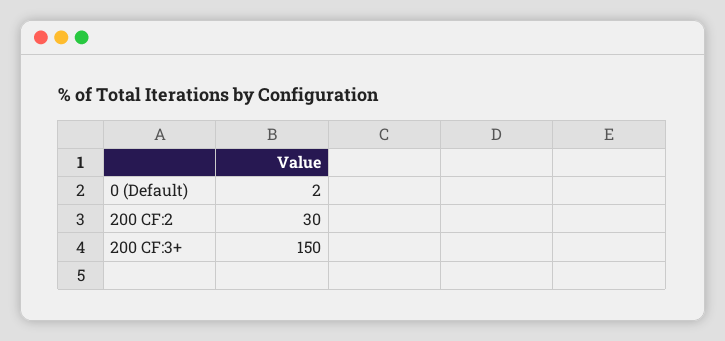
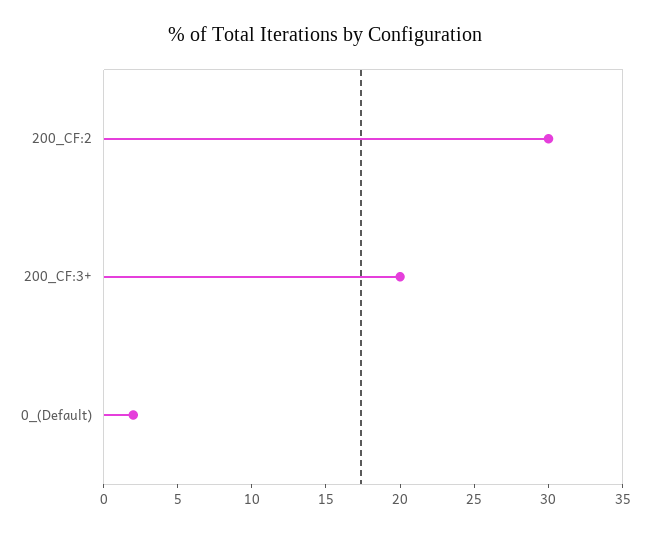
200 CF:3+: 150 -> 20

